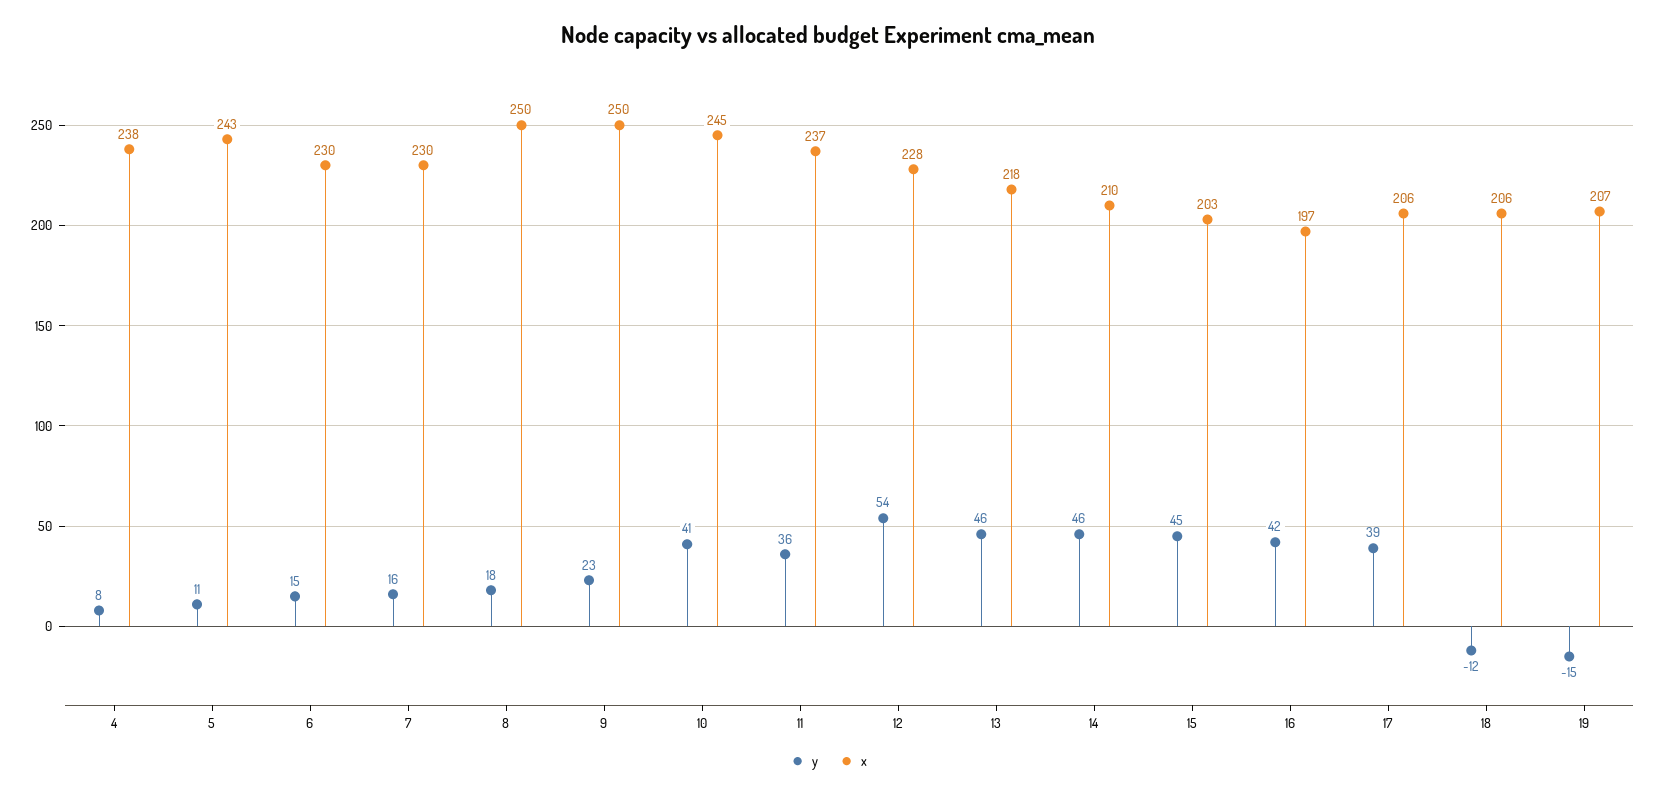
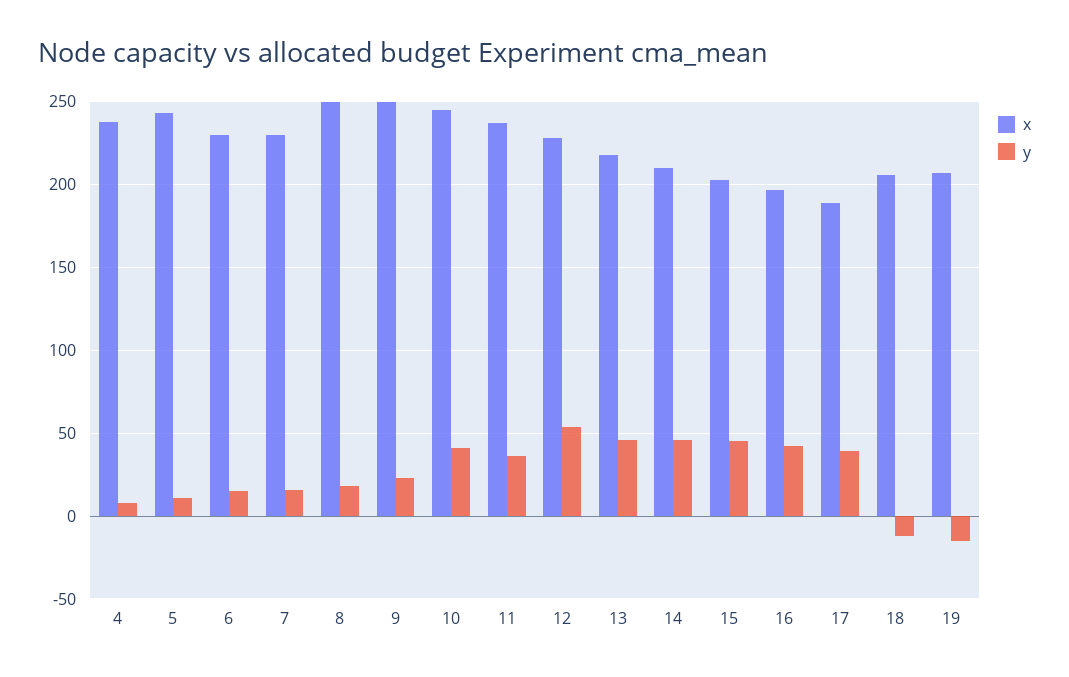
x, 17: 206 -> 190

